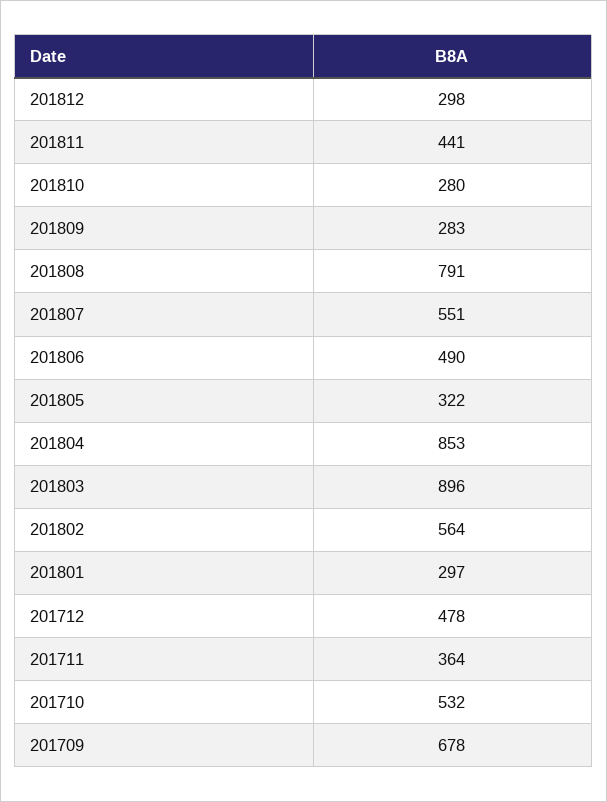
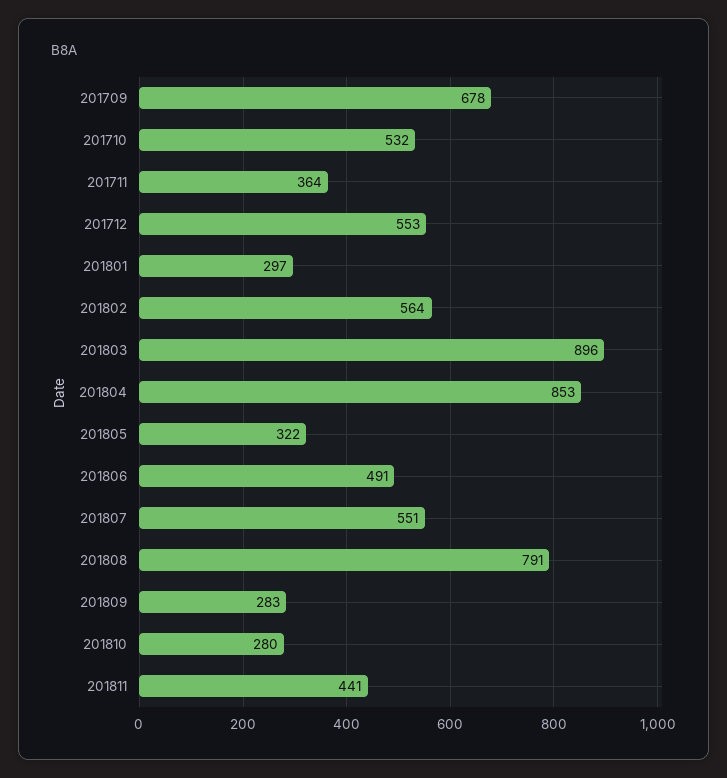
201812: 298 -> none
201806: 490 -> 491
201712: 478 -> 553

